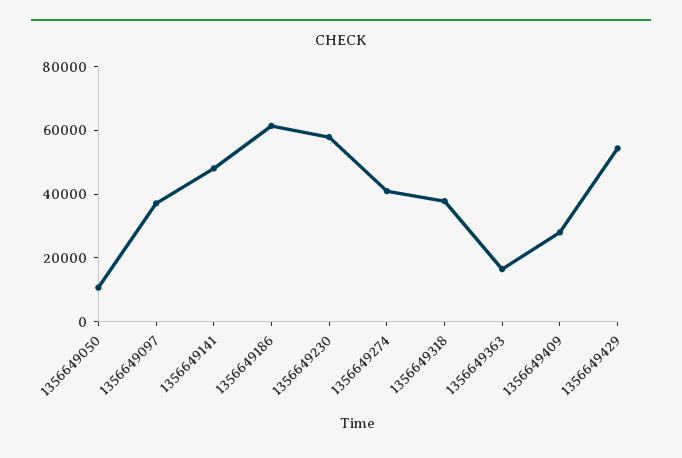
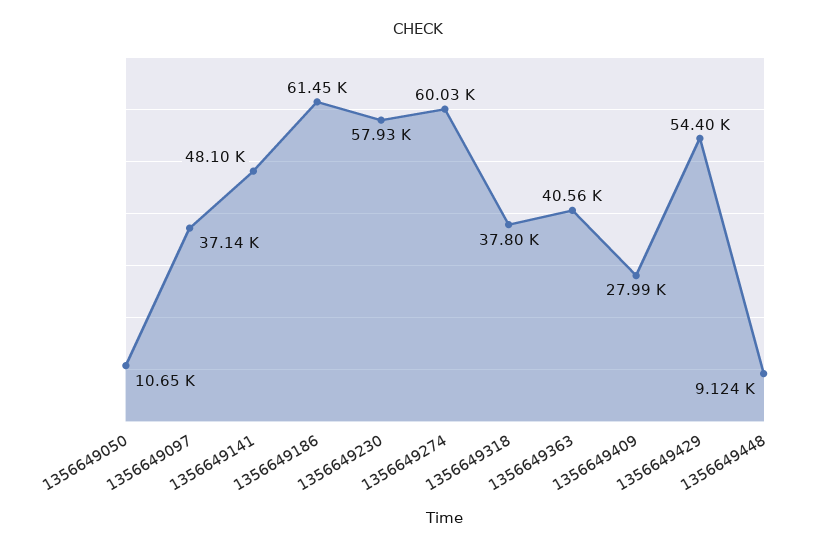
1356649274: 40000 -> 60030
1356649363: 15000 -> 40560
1356649448: none -> 9124

